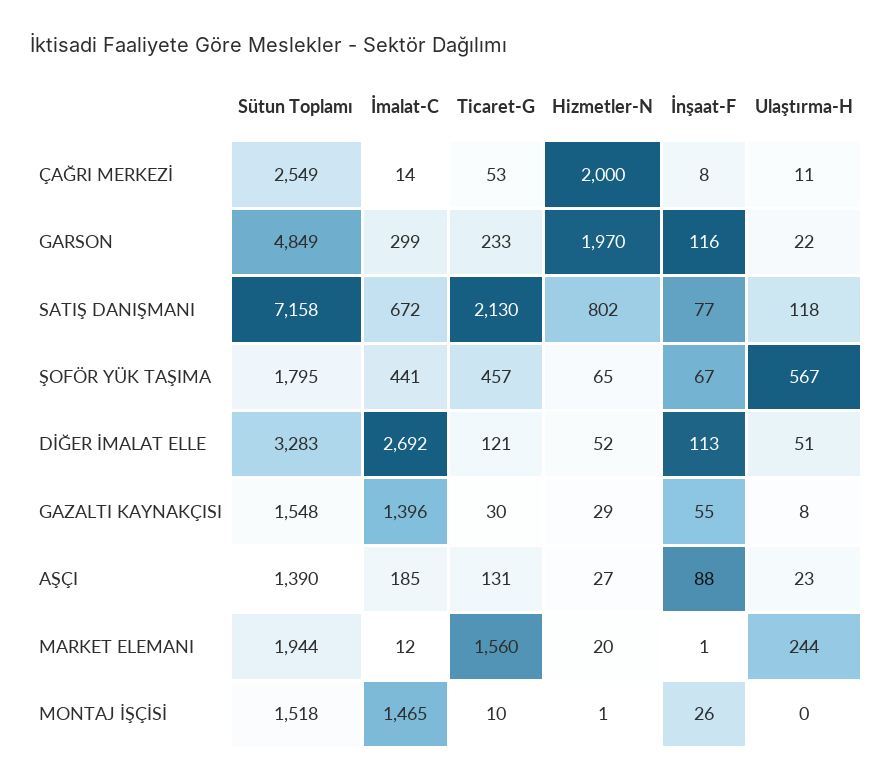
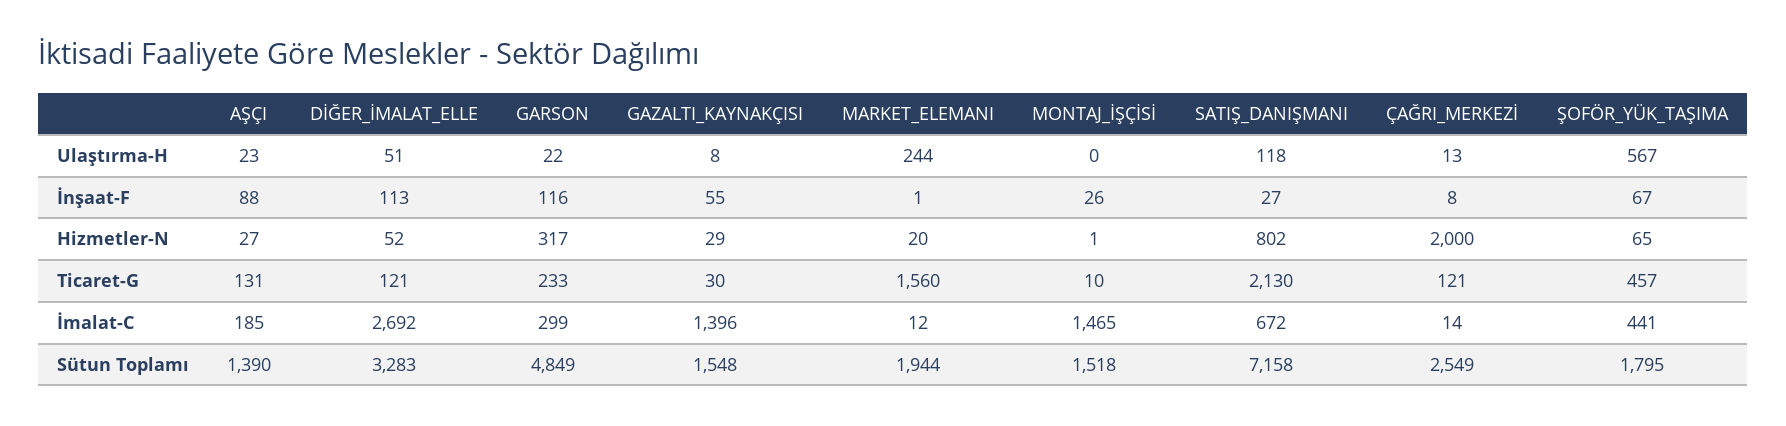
Ticaret-G, ÇAĞRI MERKEZİ: 53 -> 121
Ulaştırma-H, ÇAĞRI MERKEZİ: 11 -> 13
Hizmetler-N, GARSON: 1970 -> 317
İnşaat-F, SATIŞ DANIŞMANI: 77 -> 27

